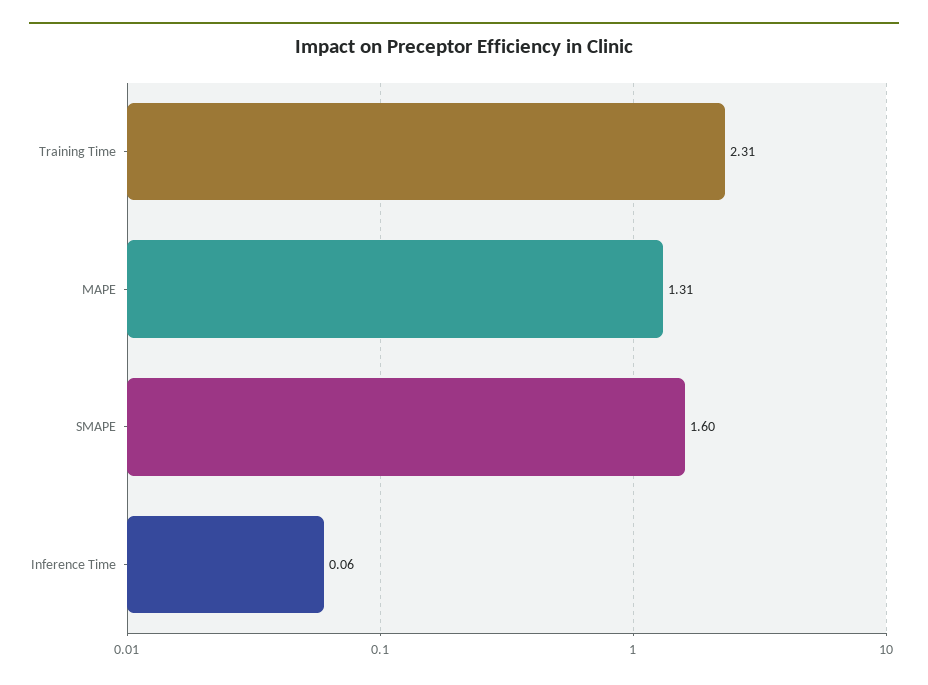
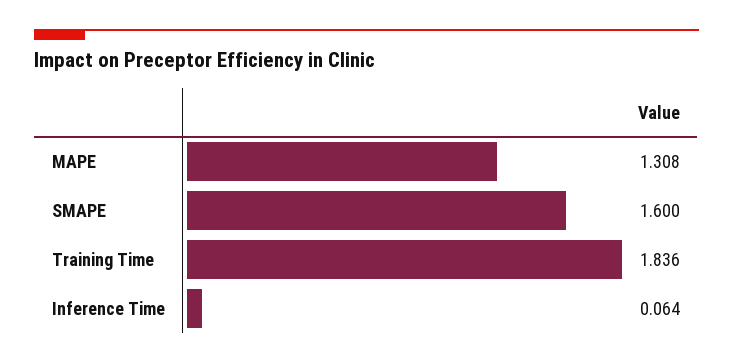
Training Time: 2.31 -> 1.836

